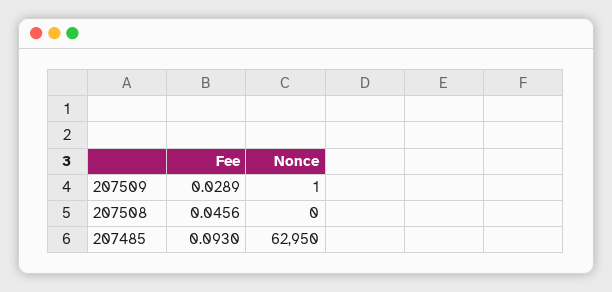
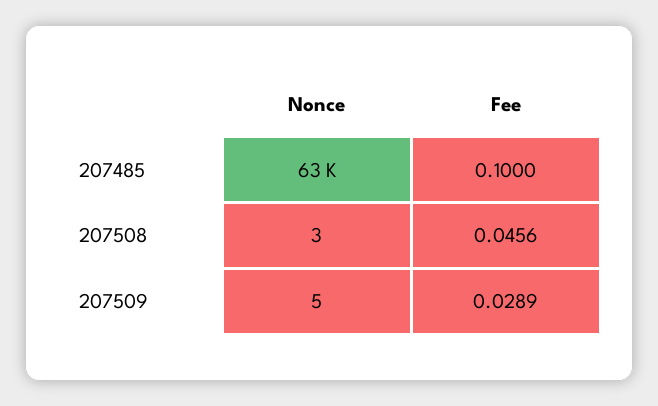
Nonce, 207509: 1 -> 5
Nonce, 207508: 0 -> 3
Fee, 207485: 0.093 -> 0.1

